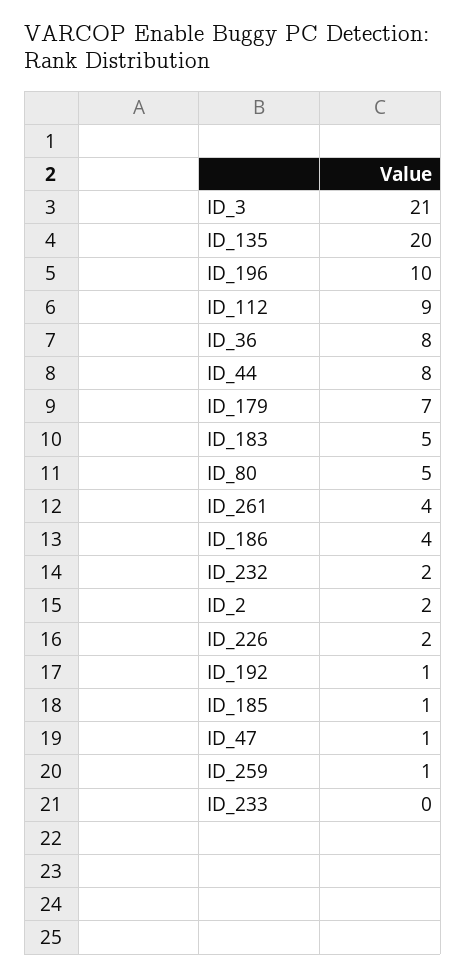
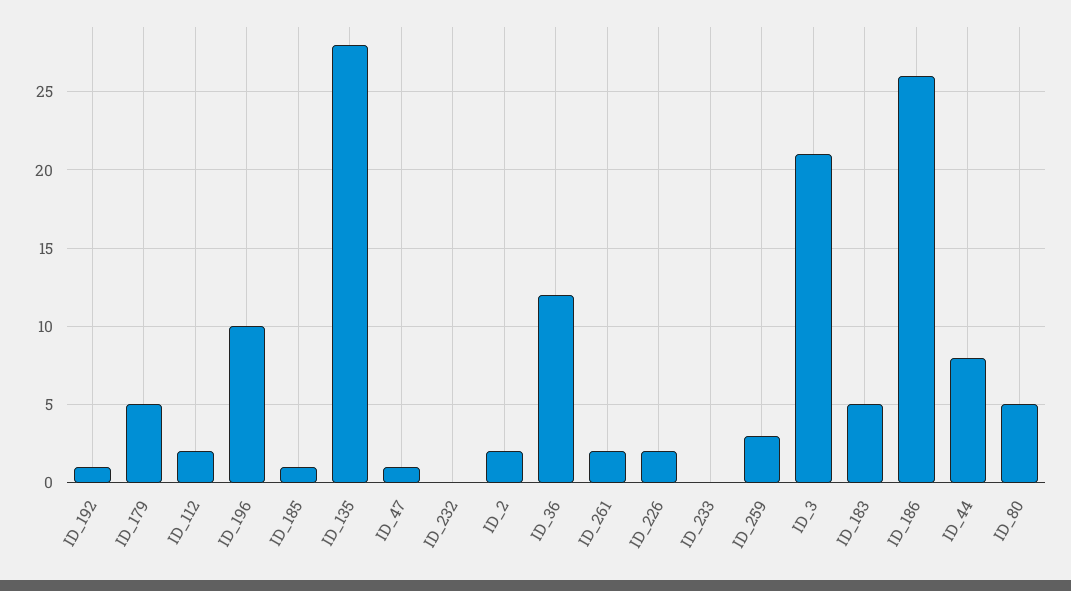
ID_135: 20 -> 28
ID_112: 9 -> 2
ID_36: 8 -> 12
ID_179: 7 -> 5
ID_261: 4 -> 2
ID_186: 4 -> 26
ID_232: 2 -> 0
ID_259: 1 -> 3

